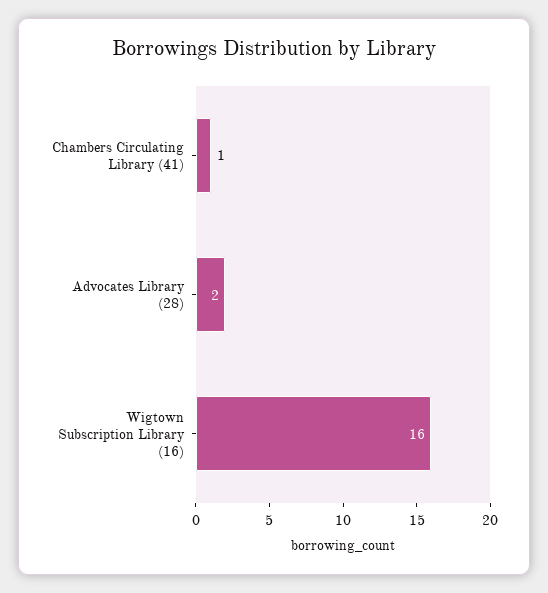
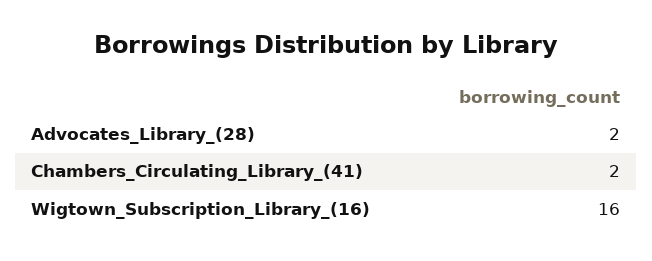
Chambers Circulating Library (41): 1 -> 2

